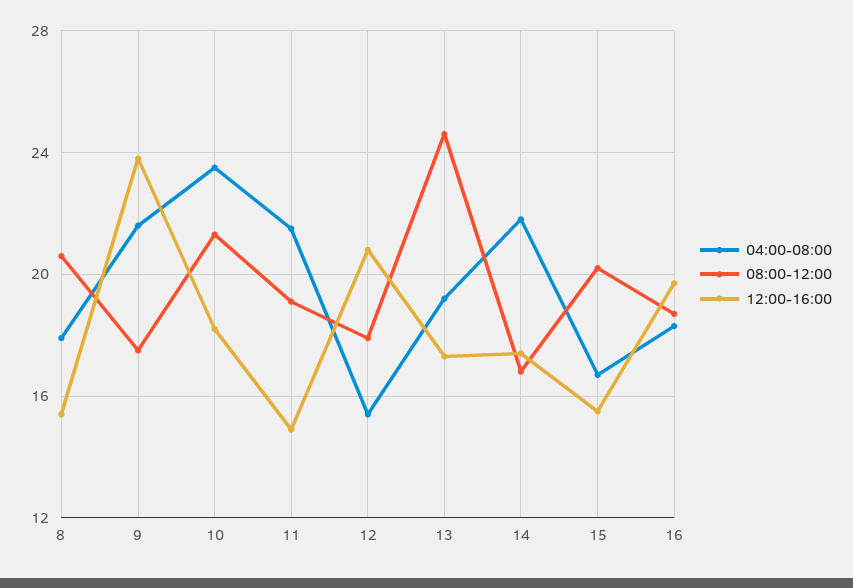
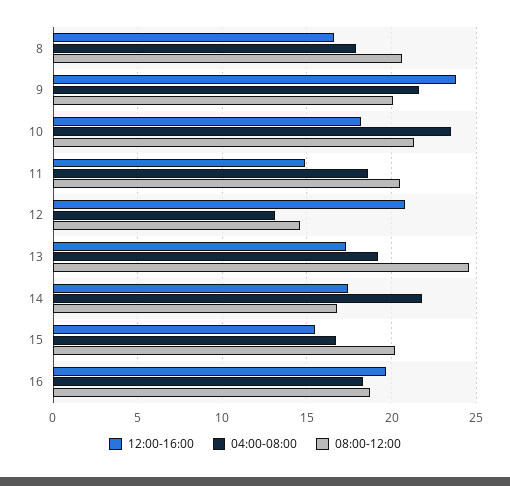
12:00-16:00, 8: 15.5 -> 16.5
08:00-12:00, 9: 17.5 -> 20
04:00-08:00, 11: 21.5 -> 18.5
08:00-12:00, 11: 19 -> 20.5
04:00-08:00, 12: 15.5 -> 13
08:00-12:00, 12: 18 -> 14.5

